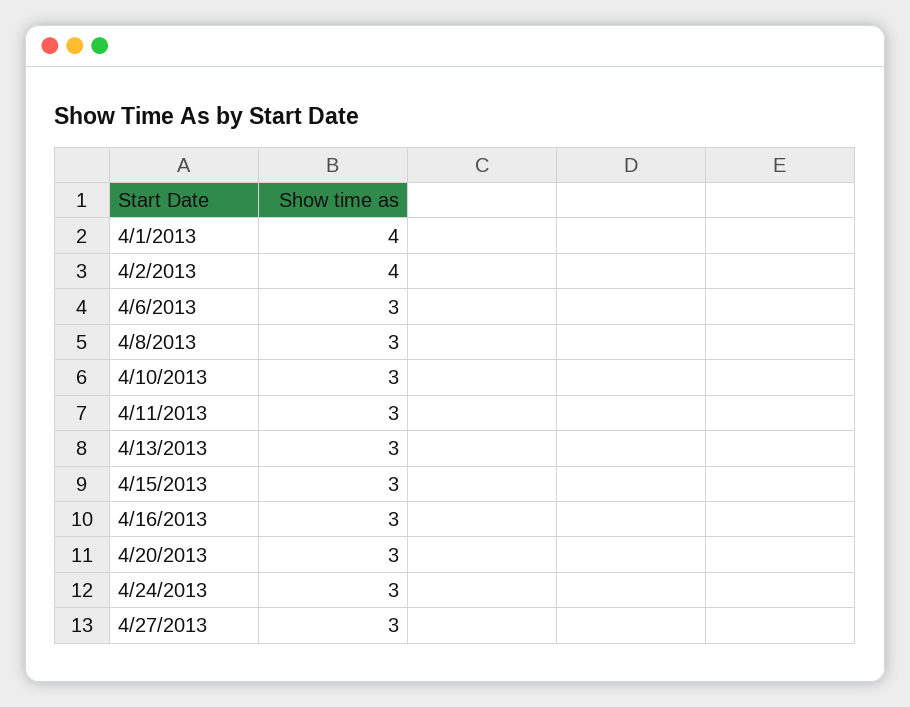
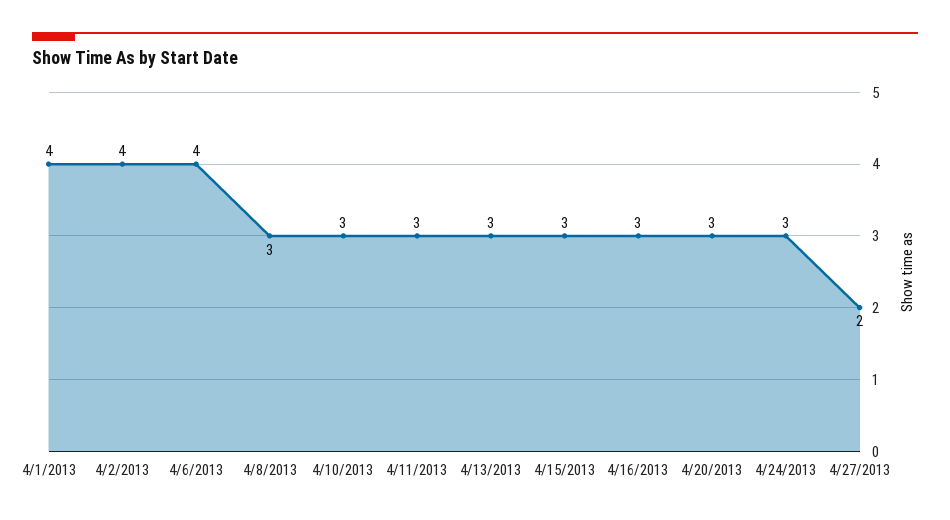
4/6/2013: 3 -> 4
4/27/2013: 3 -> 2

